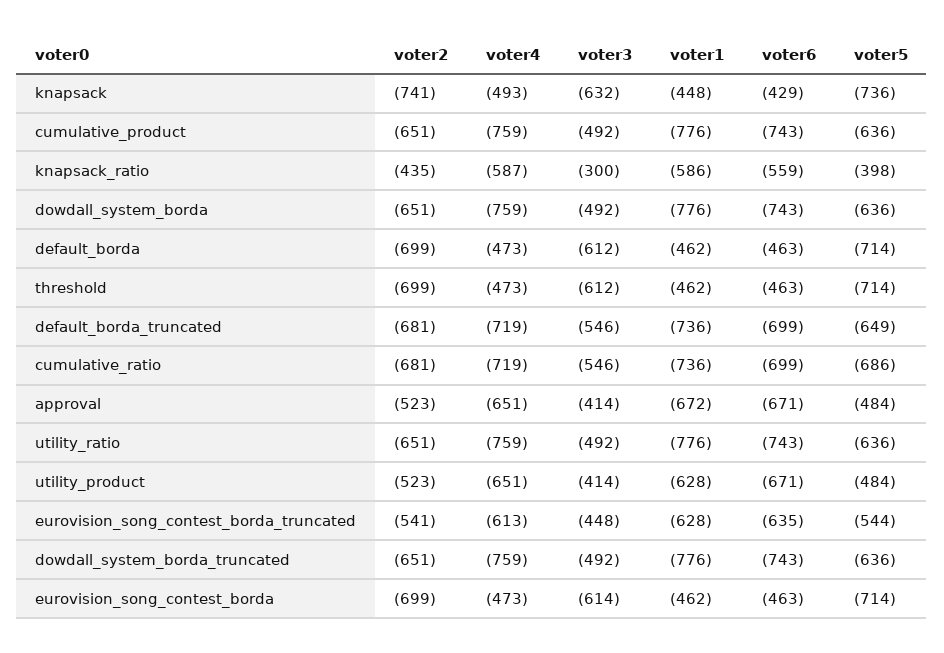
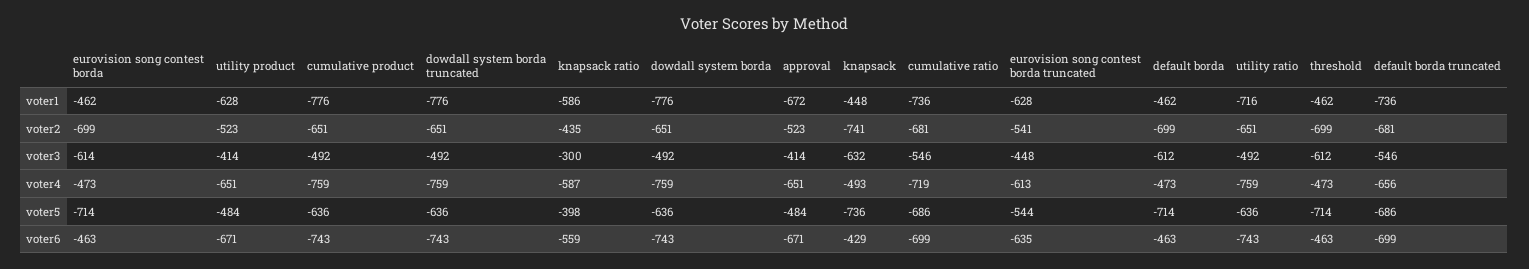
voter4, default_borda_truncated: -719 -> -656
voter5, default_borda_truncated: -649 -> -686
voter1, utility_ratio: -776 -> -716

